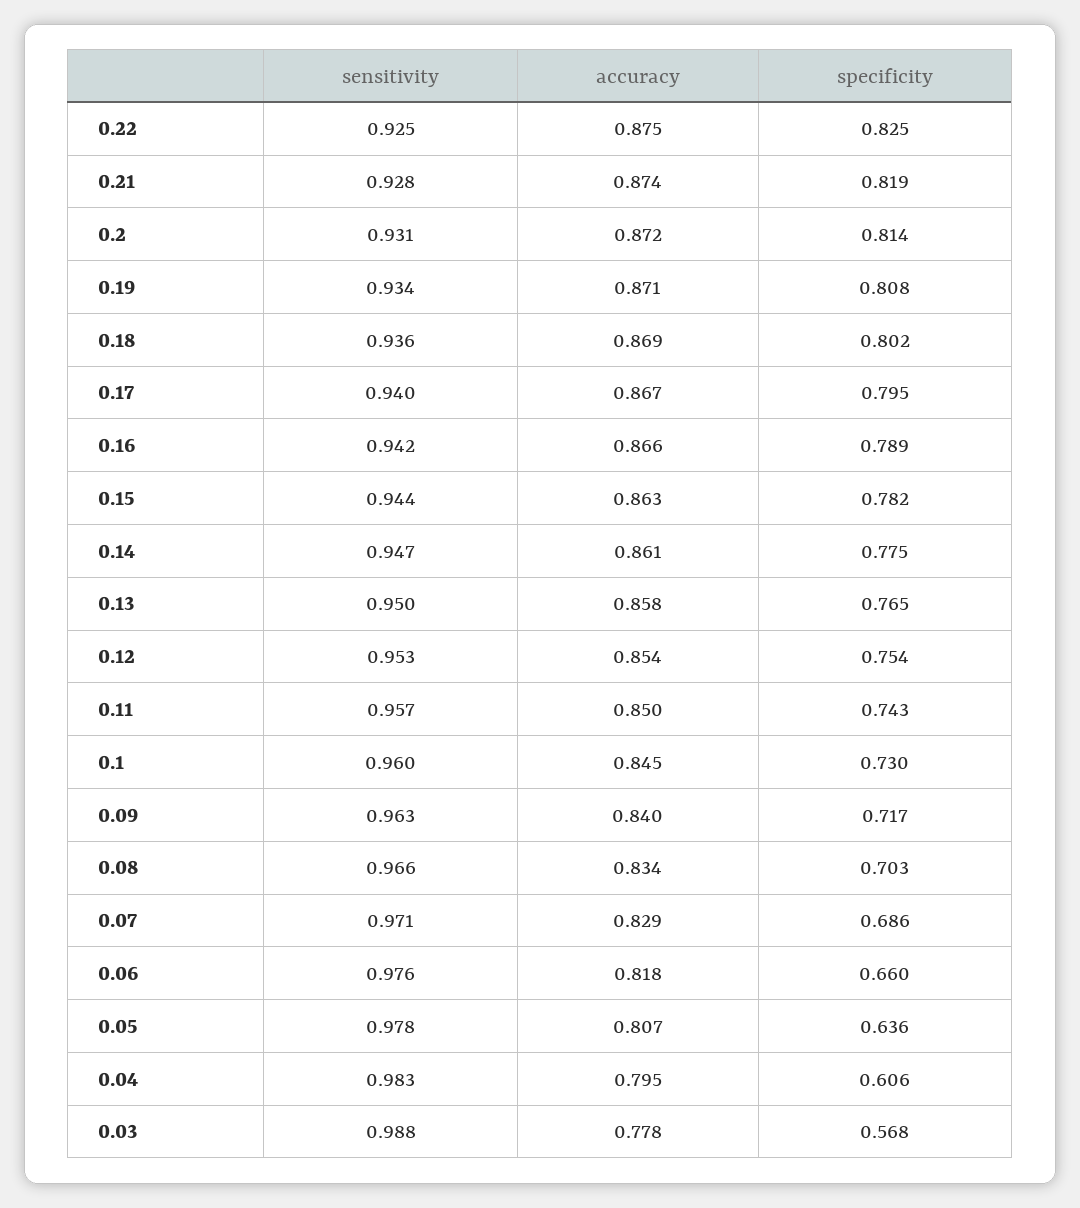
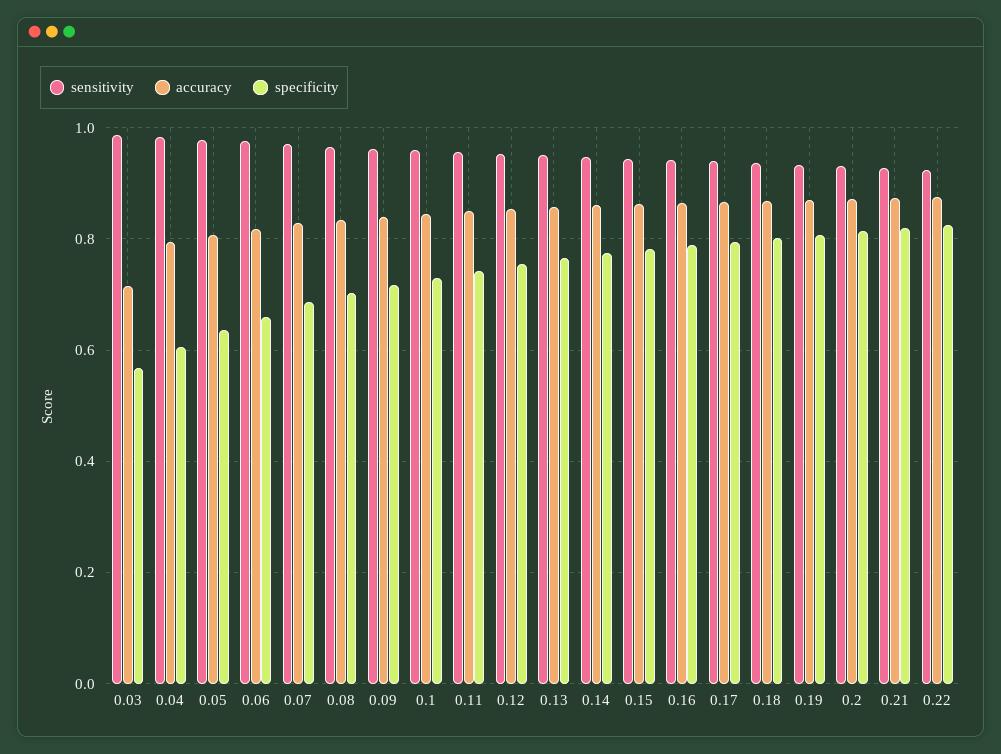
accuracy, 0.03: 0.778 -> 0.72

